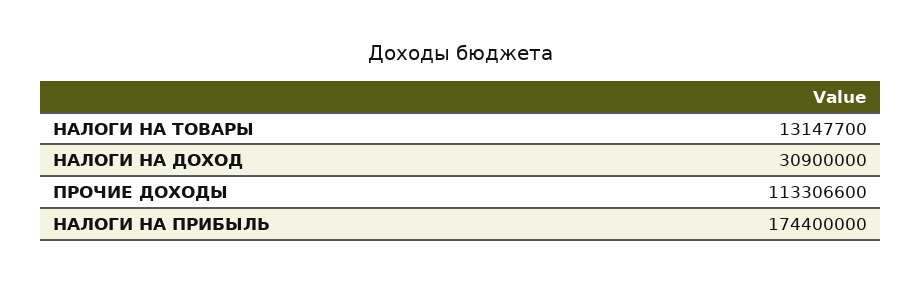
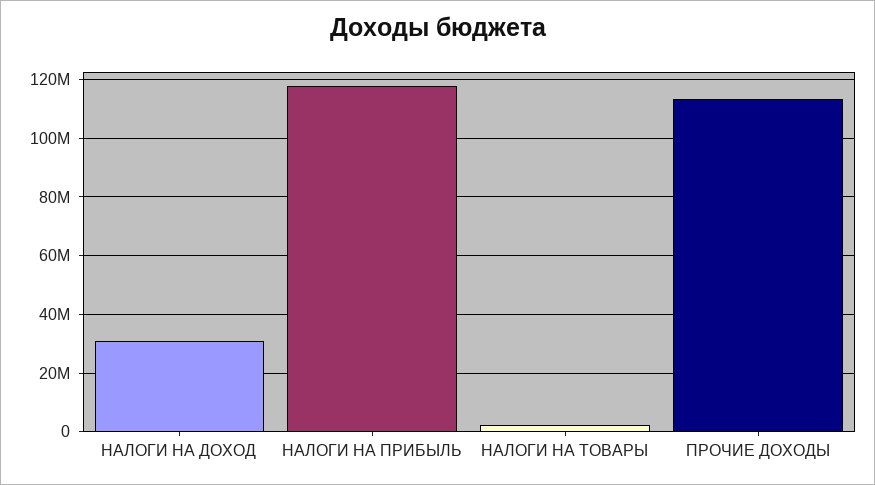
НАЛОГИ НА ТОВАРЫ: 13147700 -> 2500000
НАЛОГИ НА ПРИБЫЛЬ: 174400000 -> 117500000

